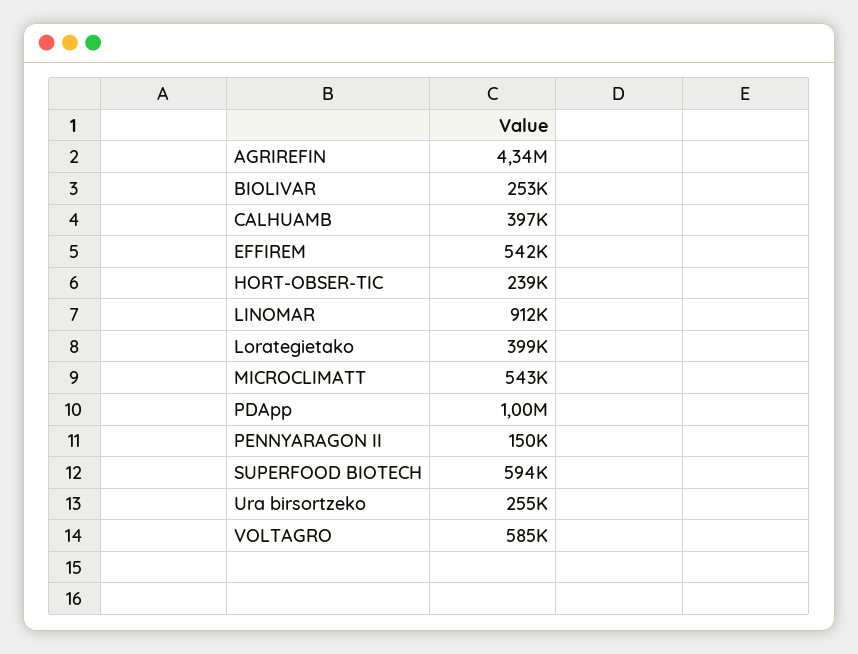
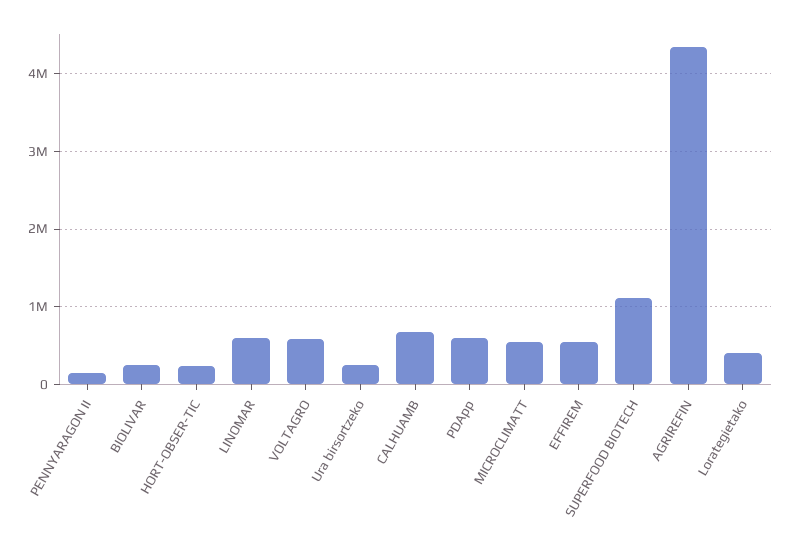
CALHUAMB: 397000 -> 700000
LINOMAR: 912000 -> 600000
PDApp: 1000000 -> 600000
SUPERFOOD BIOTECH: 594000 -> 1100000

